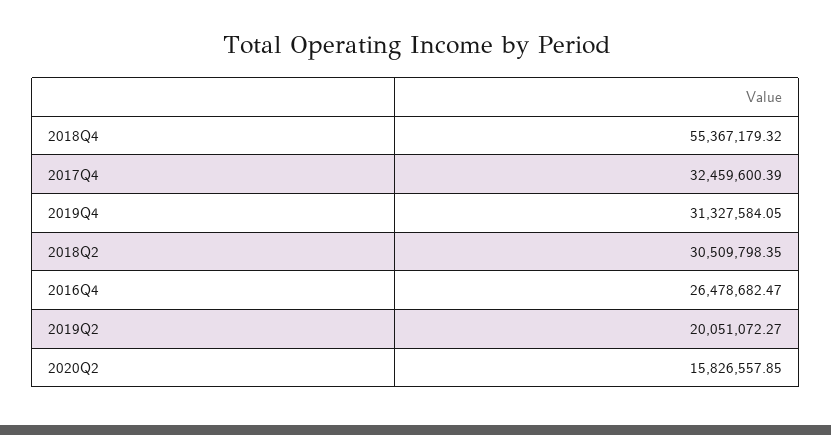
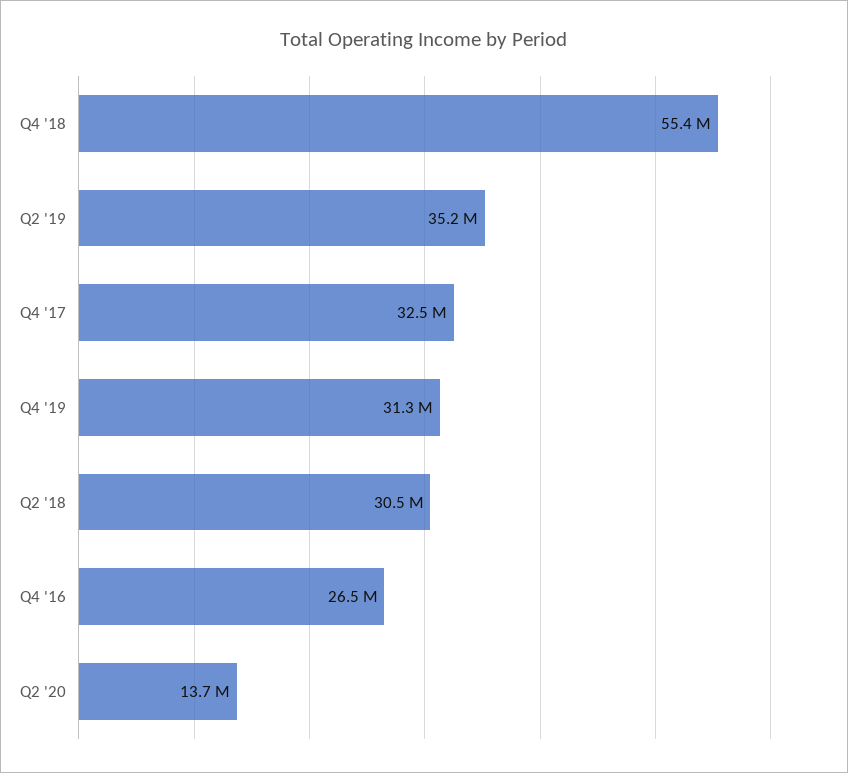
2019Q2: 20051072.27 -> 35200000
2020Q2: 15826557.85 -> 13700000

